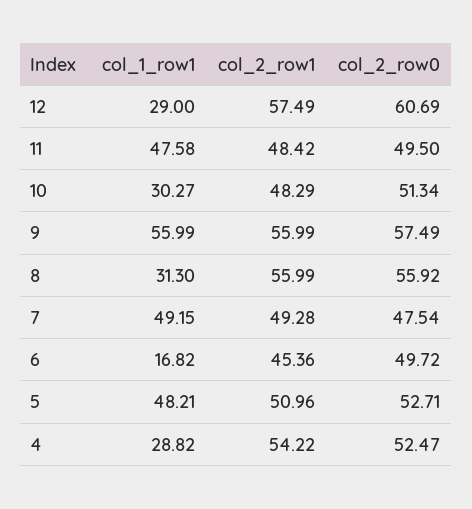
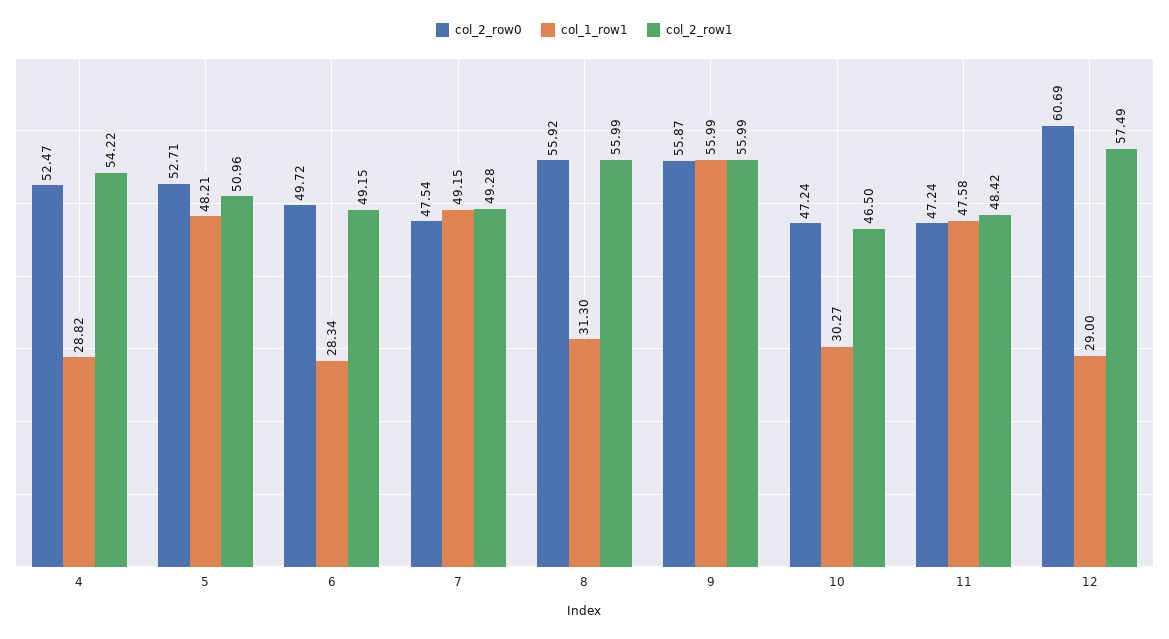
col_2_row0, 11: 49.5 -> 47.24
col_2_row1, 10: 48.29 -> 46.5
col_2_row0, 10: 51.34 -> 47.24
col_2_row0, 9: 57.49 -> 55.87
col_1_row1, 6: 16.82 -> 28.34
col_2_row1, 6: 45.36 -> 49.15

